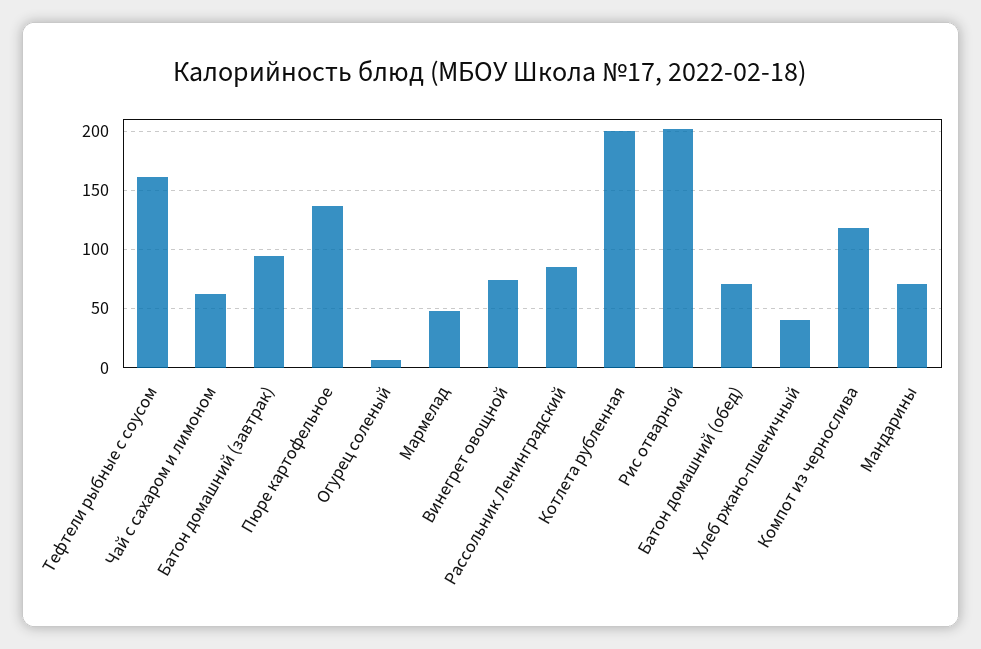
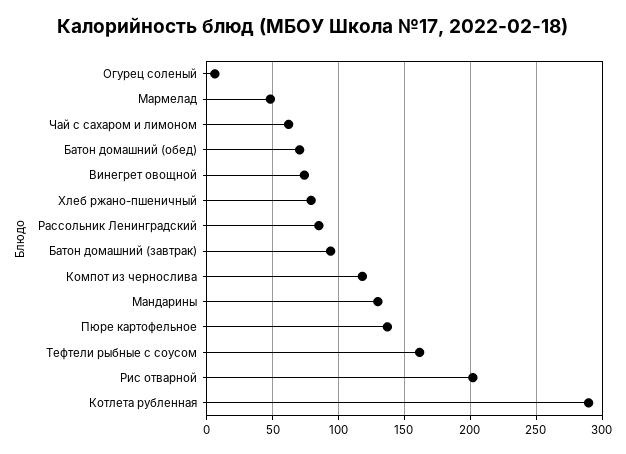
Котлета рубленная: 200 -> 290
Хлеб ржано-пшеничный: 40 -> 80
Мандарины: 70 -> 130

